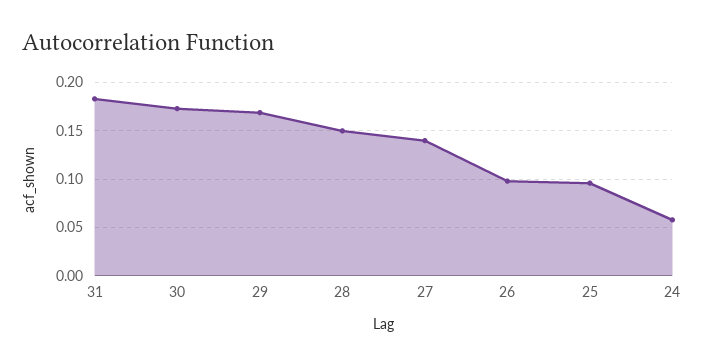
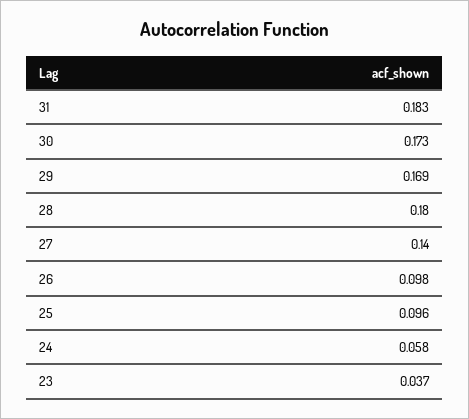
28: 0.15 -> 0.18
23: none -> 0.037

